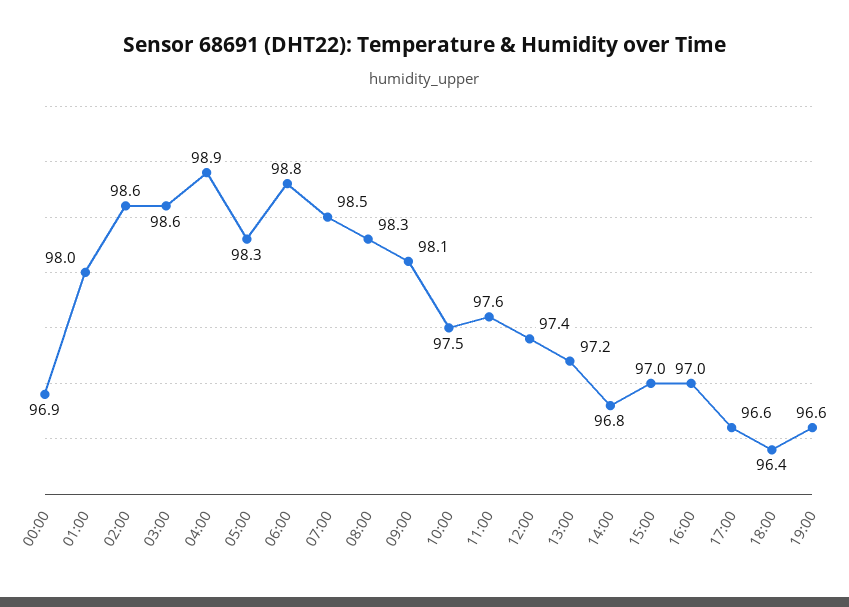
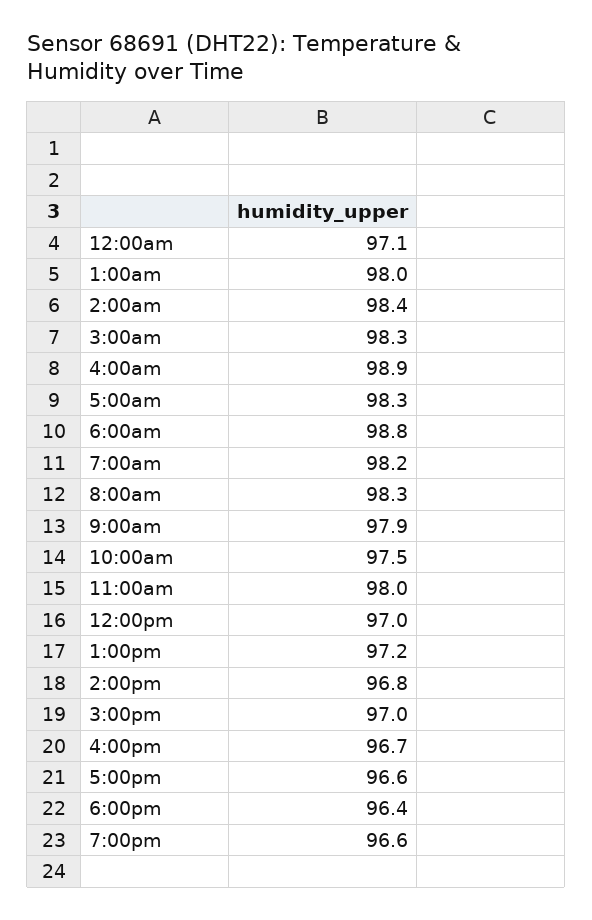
00:00: 96.9 -> 97.1
02:00: 98.6 -> 98.4
03:00: 98.6 -> 98.3
07:00: 98.5 -> 98.2
09:00: 98.1 -> 97.9
11:00: 97.6 -> 98
12:00: 97.4 -> 97
16:00: 97 -> 96.7

